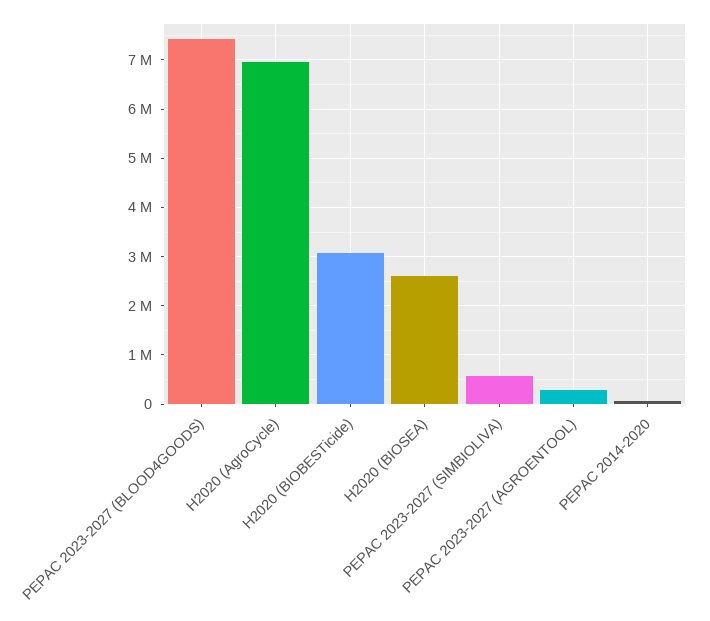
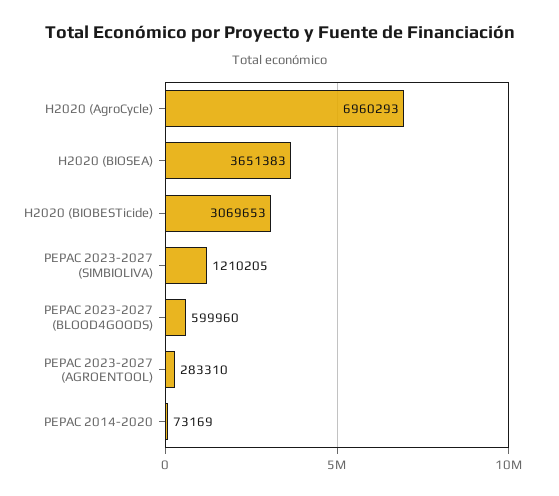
PEPAC 2023-2027 (BLOOD4GOODS): 7400000 -> 599960
H2020 (BIOSEA): 2600000 -> 3651383
PEPAC 2023-2027 (SIMBIOLIVA): 600000 -> 1210205

